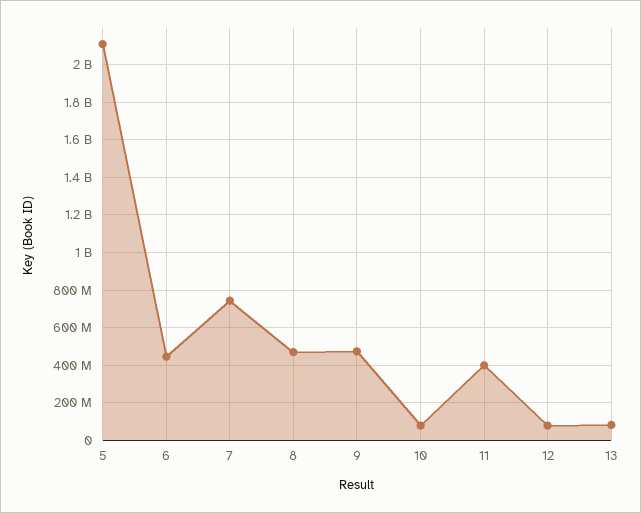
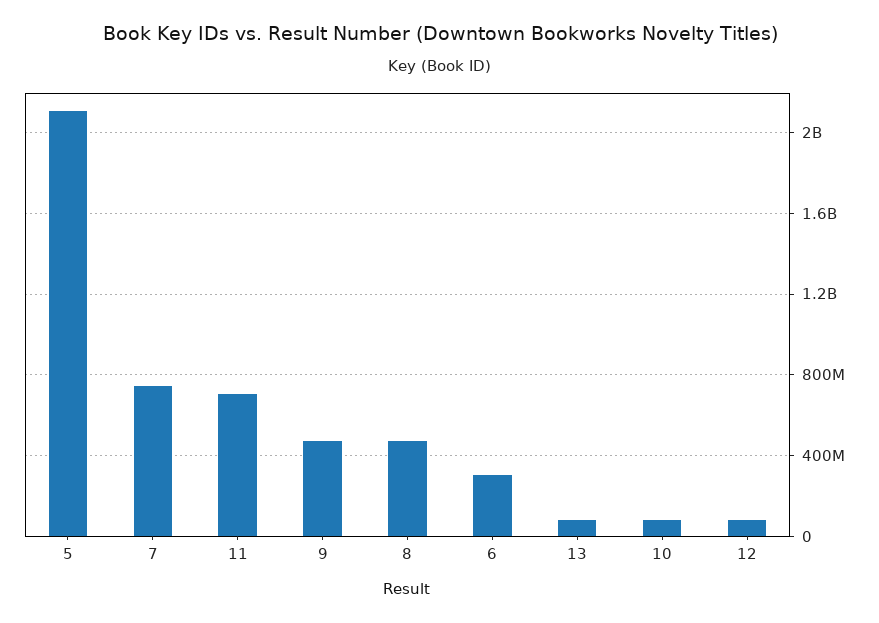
6: 450000000 -> 300000000
11: 400000000 -> 700000000

